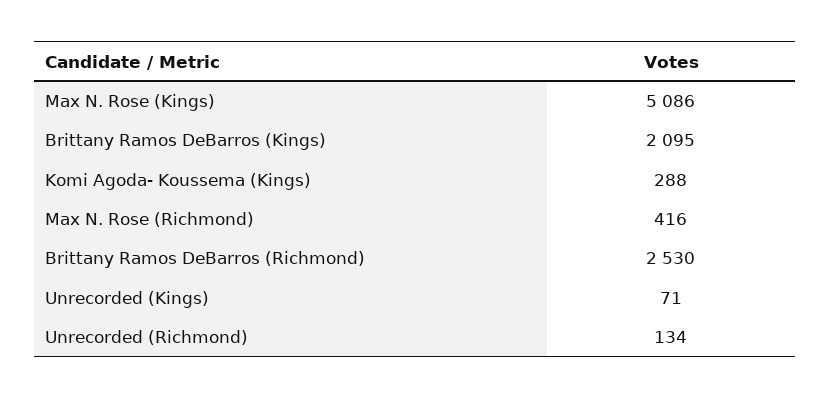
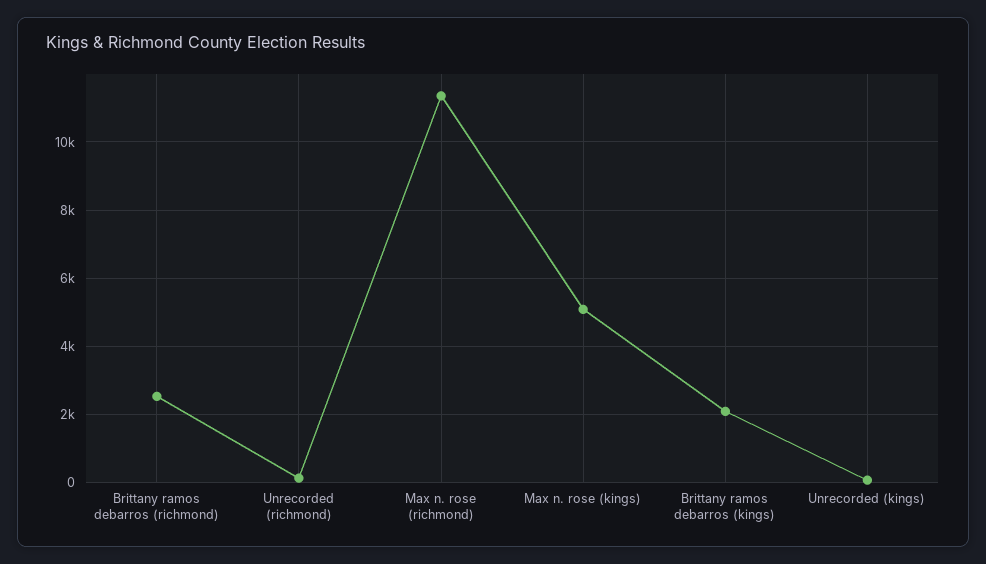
Komi Agoda- Koussema (Kings): 288 -> none
Max N. Rose (Richmond): 416 -> 11400

